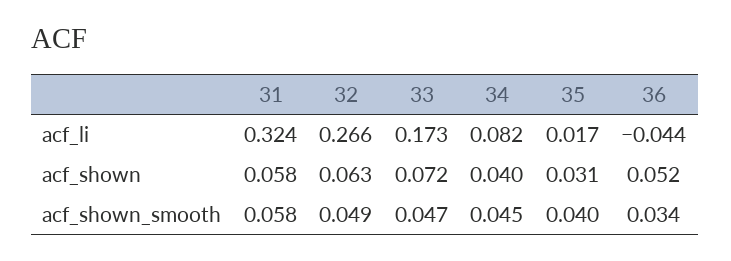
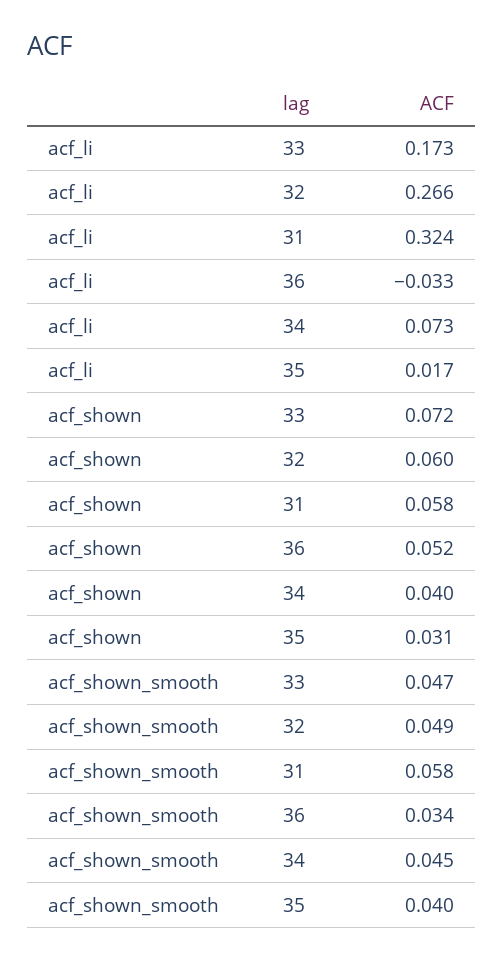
34, acf_li: 0.082 -> 0.073
36, acf_li: -0.044 -> -0.033
32, acf_shown: 0.063 -> 0.06

